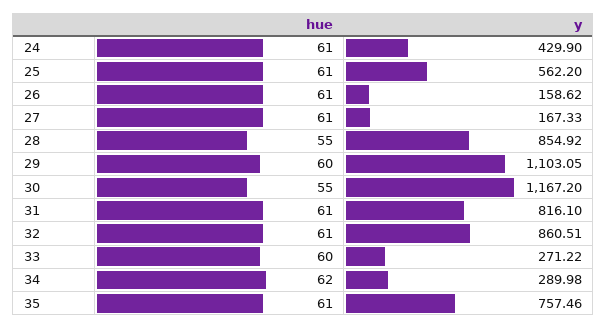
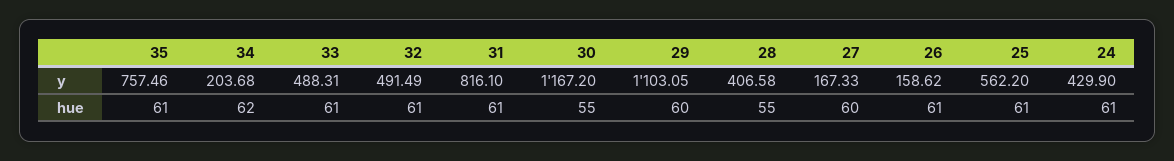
hue, 27: 61 -> 60
y, 28: 854.92 -> 406.58
y, 32: 860.51 -> 491.49
hue, 33: 60 -> 61
y, 33: 271.22 -> 488.31
y, 34: 289.98 -> 203.68

